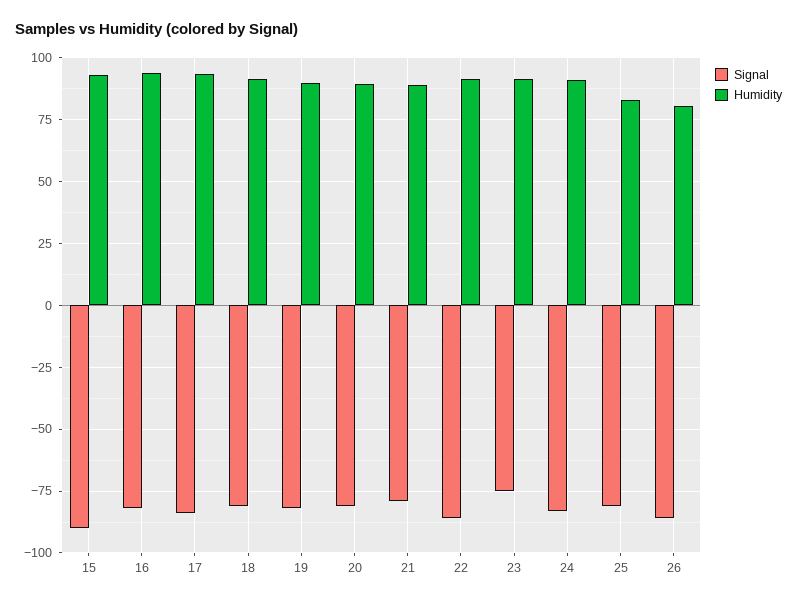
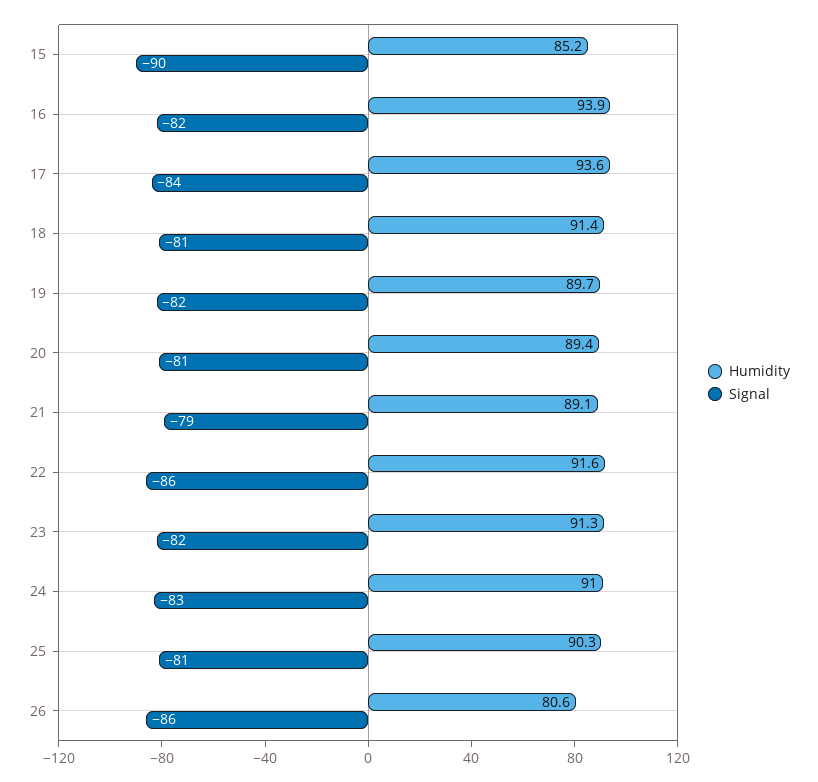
Humidity, 15: 92.5 -> 85.2
Signal, 23: -75 -> -82
Humidity, 25: 82.5 -> 90.3

